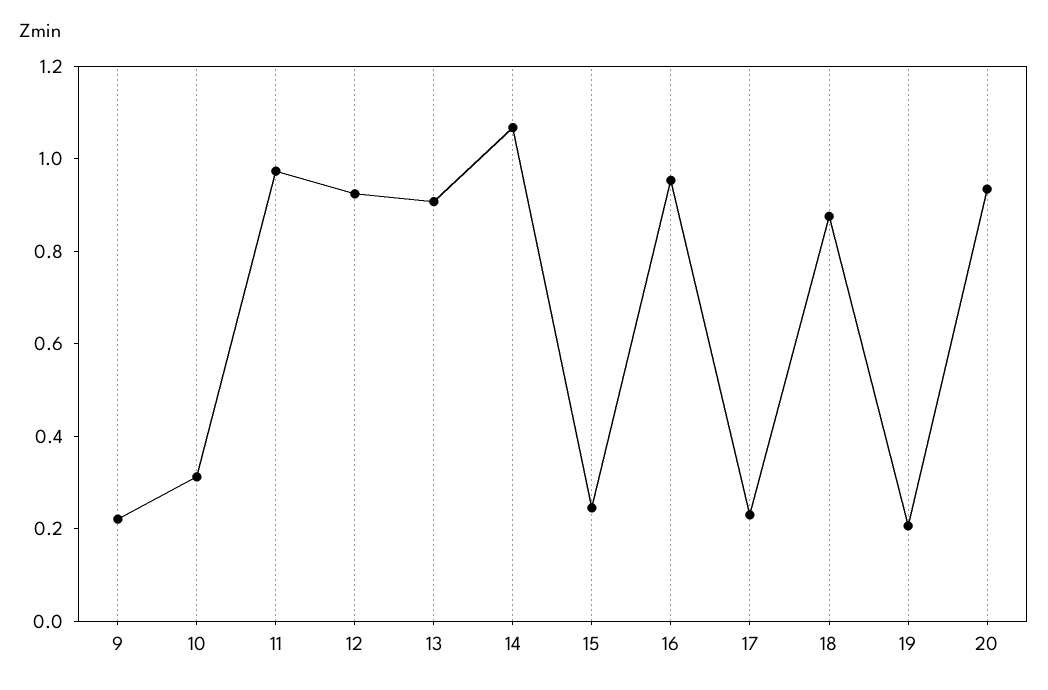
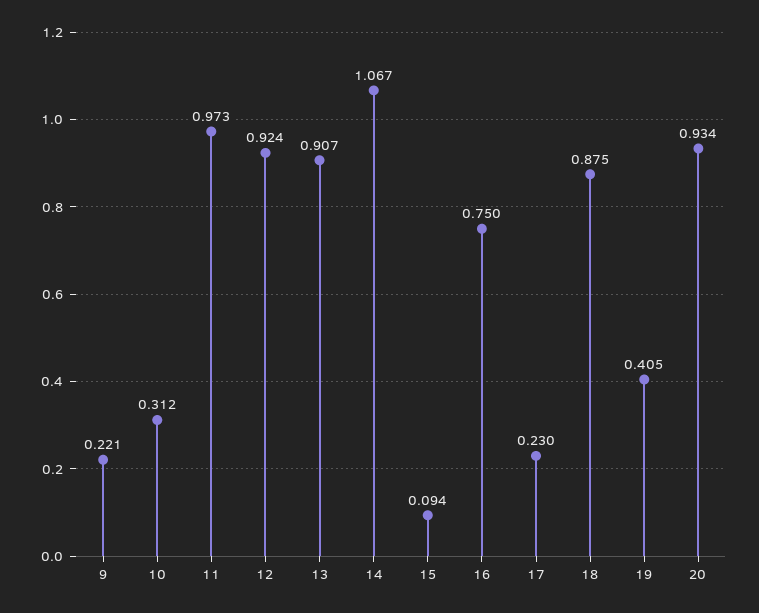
15: 0.25 -> 0.094
16: 0.95 -> 0.75
19: 0.2 -> 0.405

